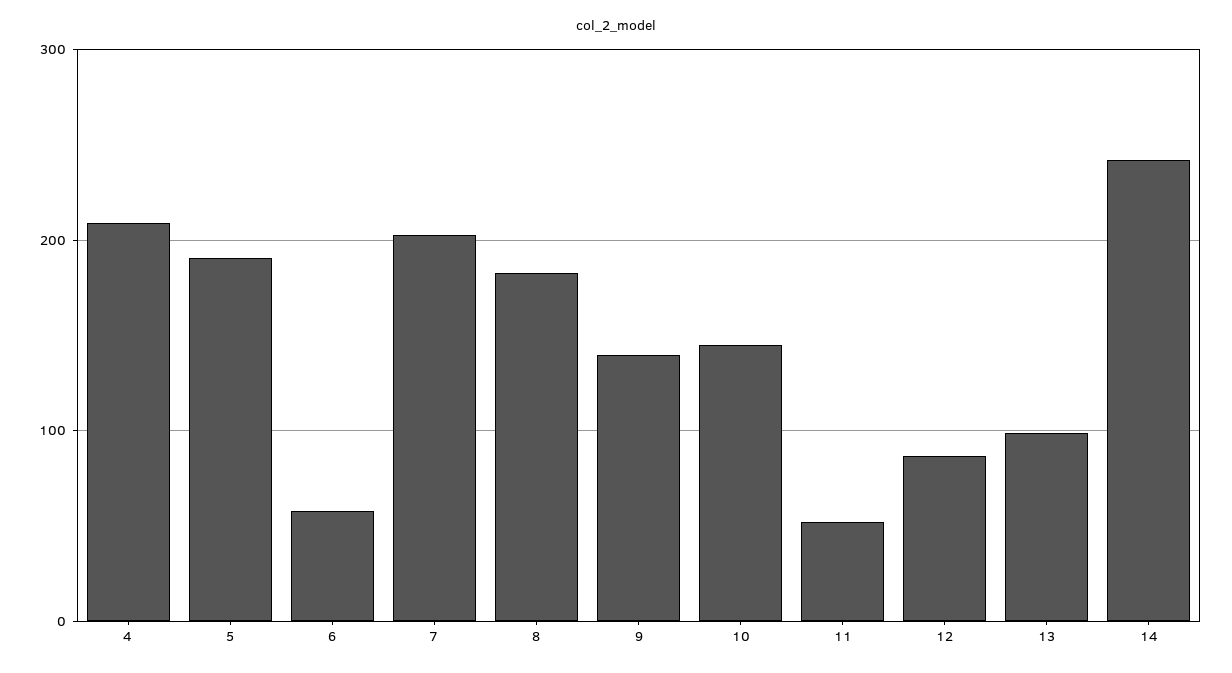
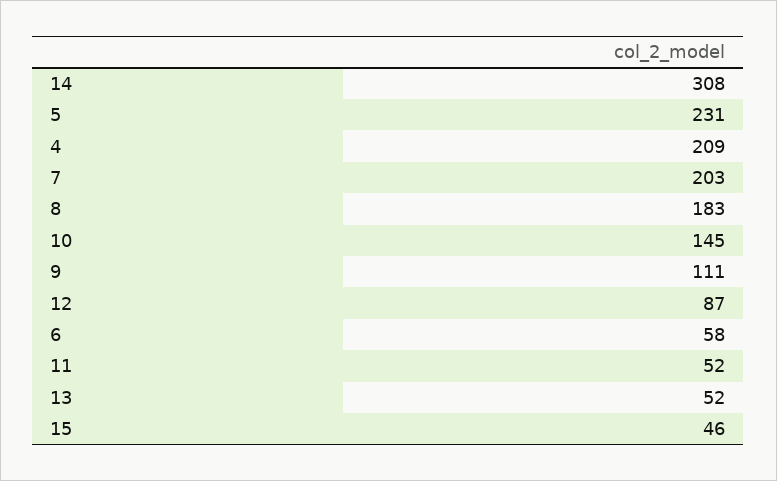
5: 190 -> 231
9: 140 -> 111
13: 100 -> 52
14: 240 -> 308
15: none -> 46

